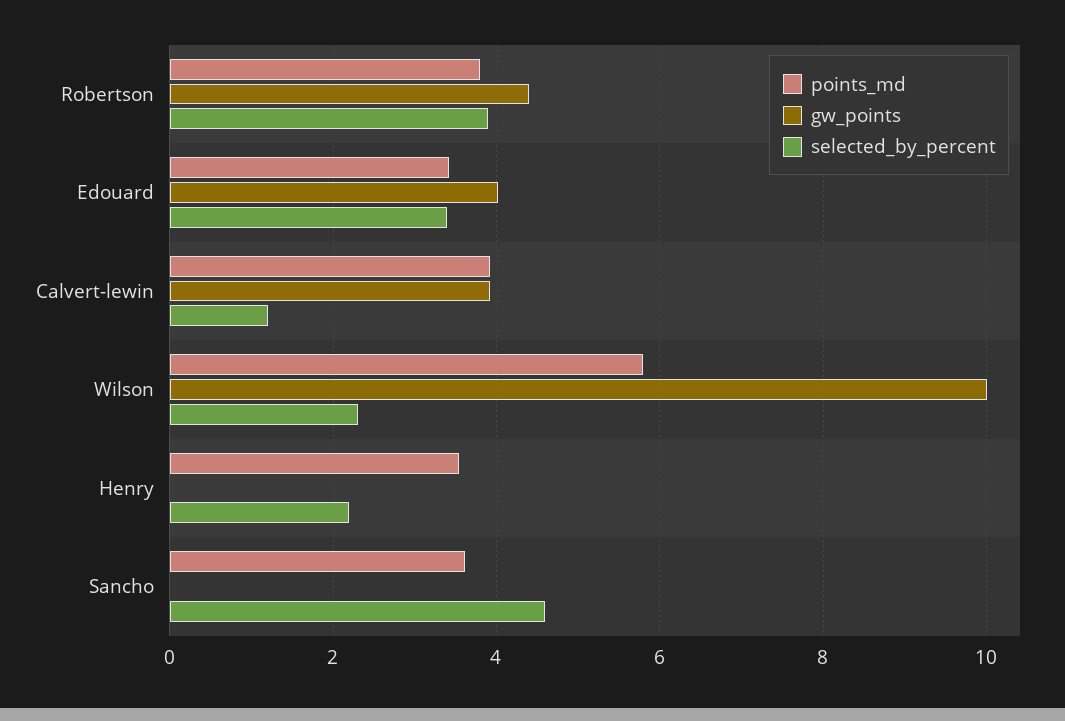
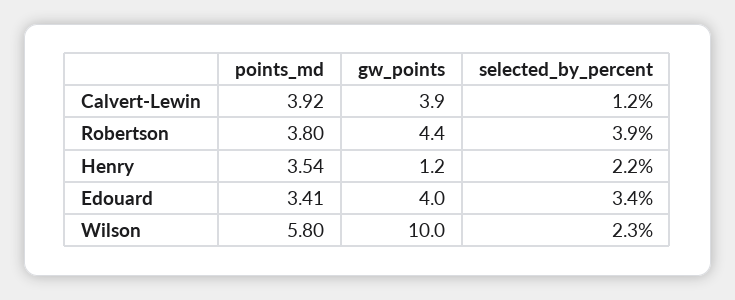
gw_points, Henry: 0 -> 1.2
points_md, Sancho: 3.6 -> none
gw_points, Sancho: 0 -> none
selected_by_percent, Sancho: 4.6 -> none

